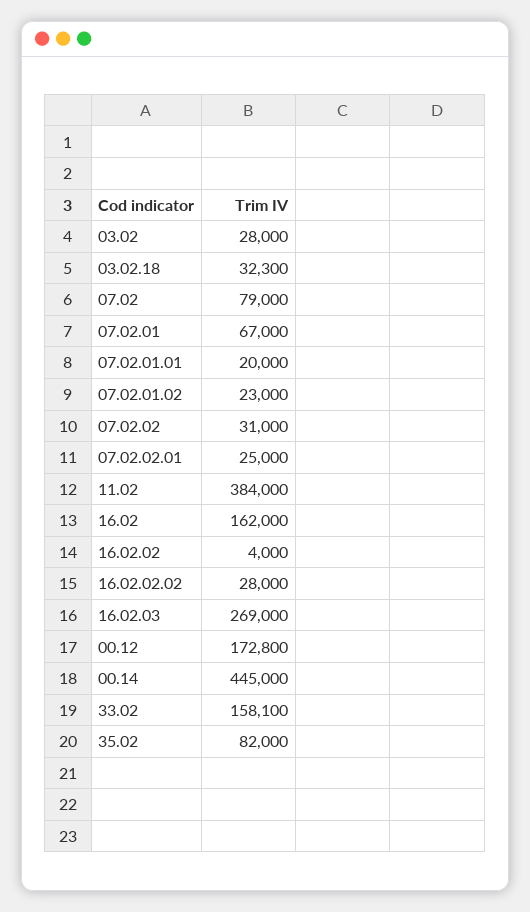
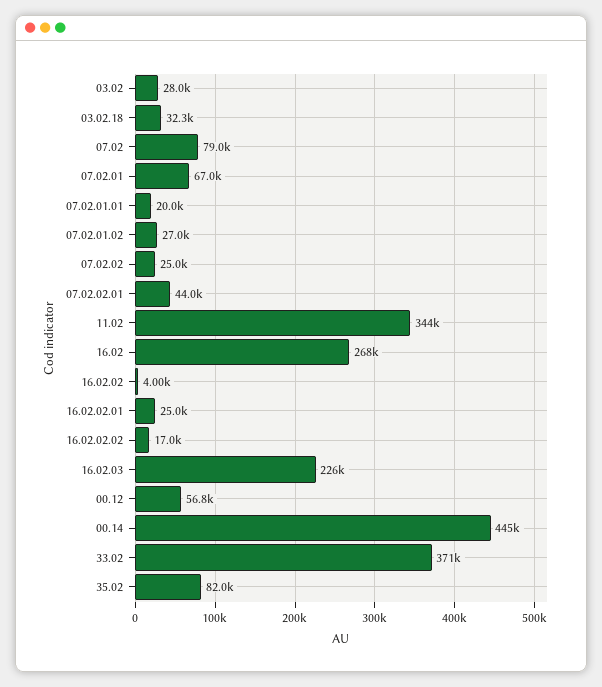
07.02.01.02: 23000 -> 27000
07.02.02: 31000 -> 25000
07.02.02.01: 25000 -> 44000
11.02: 384000 -> 344000
16.02: 162000 -> 268000
16.02.02.02: 28000 -> 17000
16.02.03: 269000 -> 226000
00.12: 172800 -> 56800
33.02: 158100 -> 371000
16.02.02.01: none -> 25000

